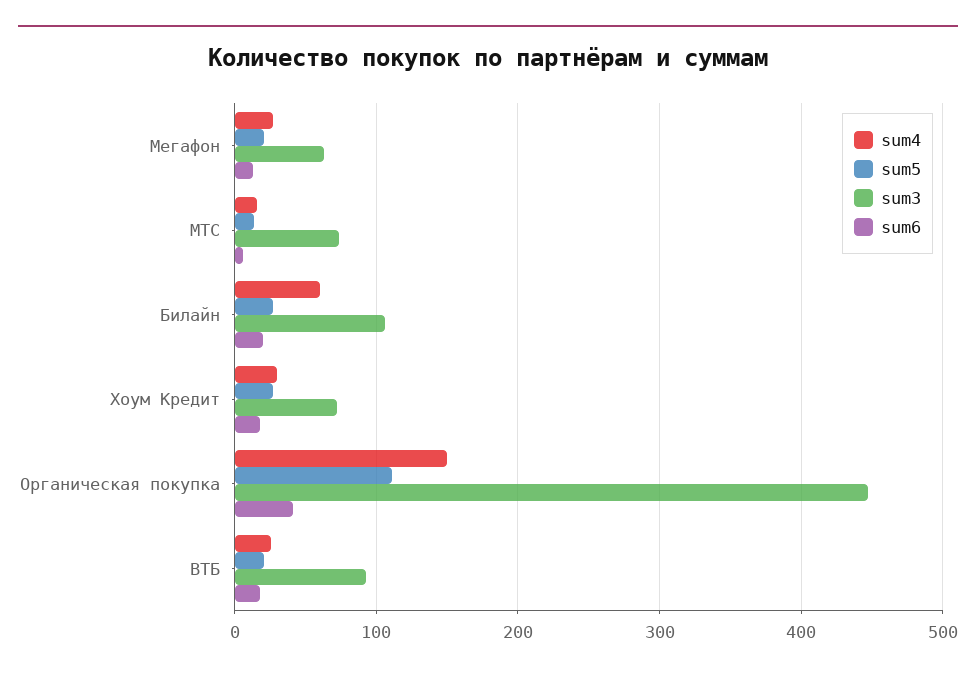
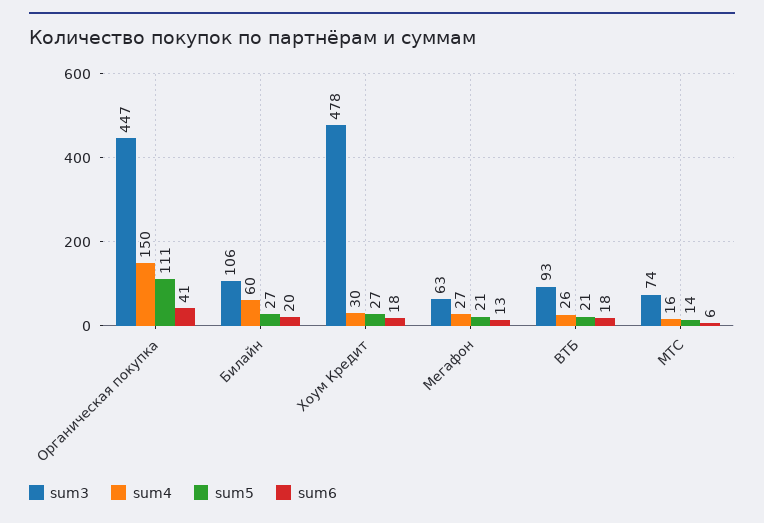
sum3, Хоум Кредит: 70 -> 478

